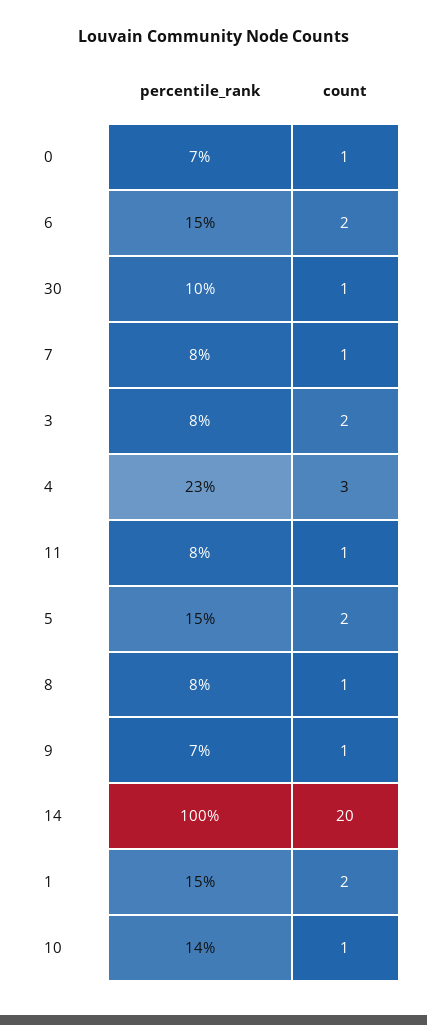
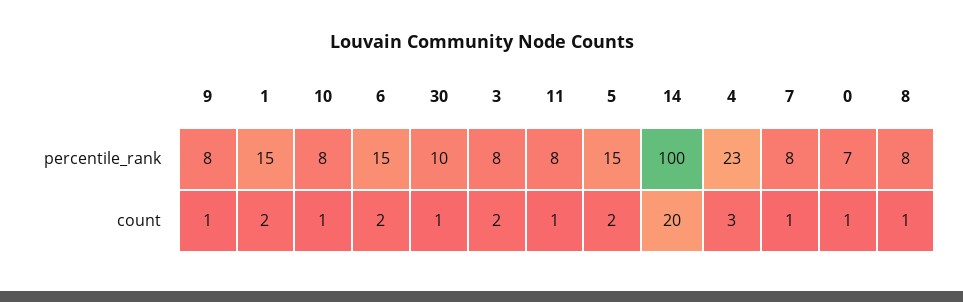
percentile_rank, 9: 7 -> 8
percentile_rank, 10: 14 -> 8

